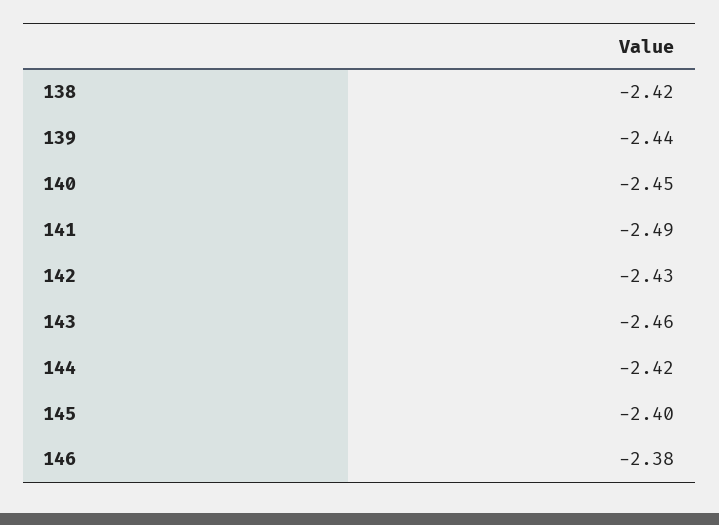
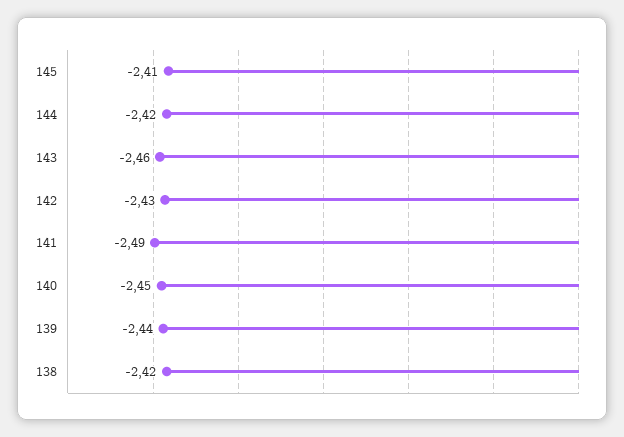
145: -2.4 -> -2.41
146: -2.38 -> none

